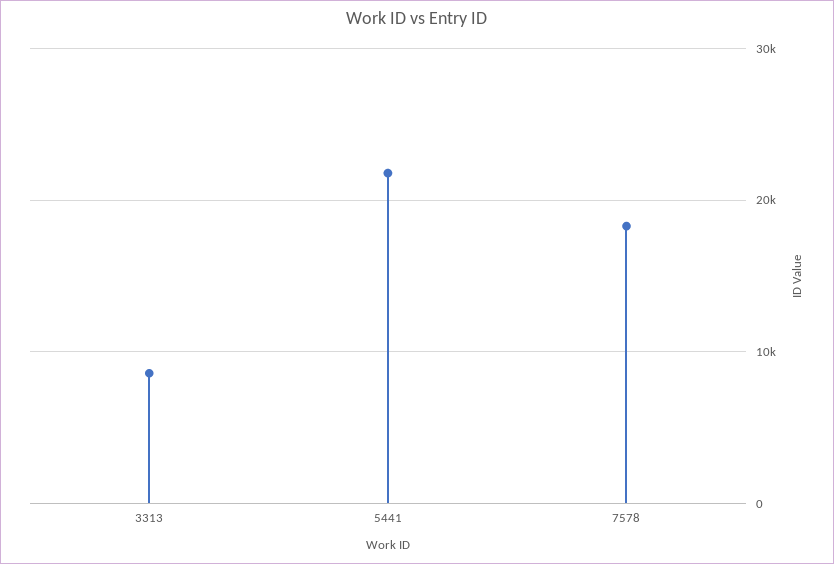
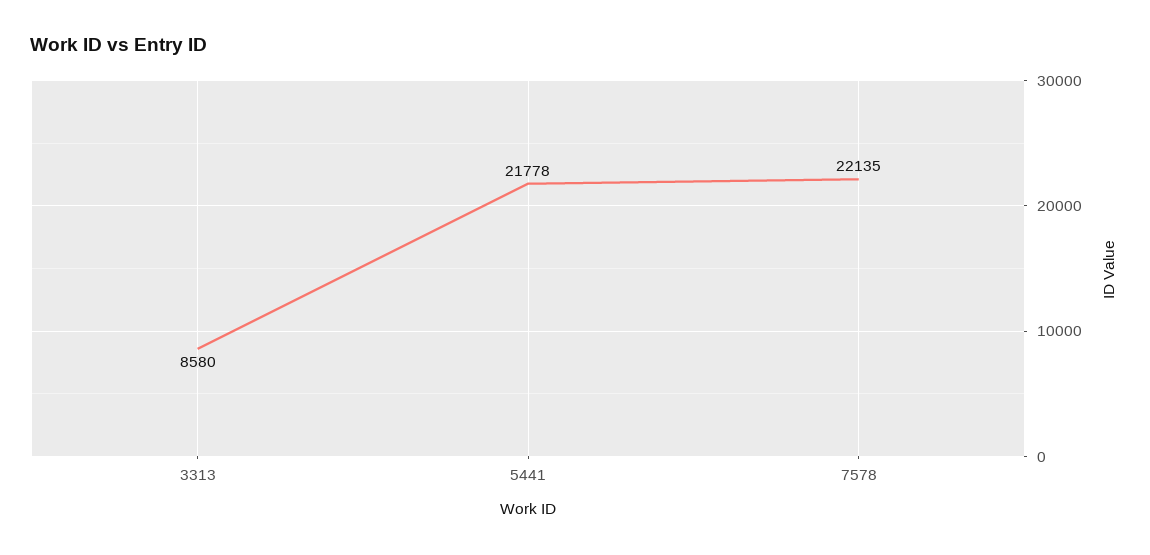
7578: 18000 -> 22135

